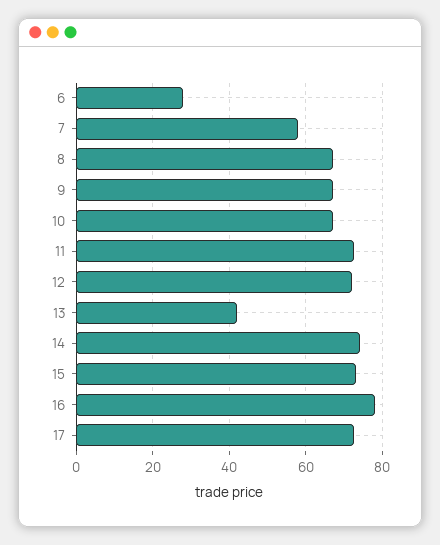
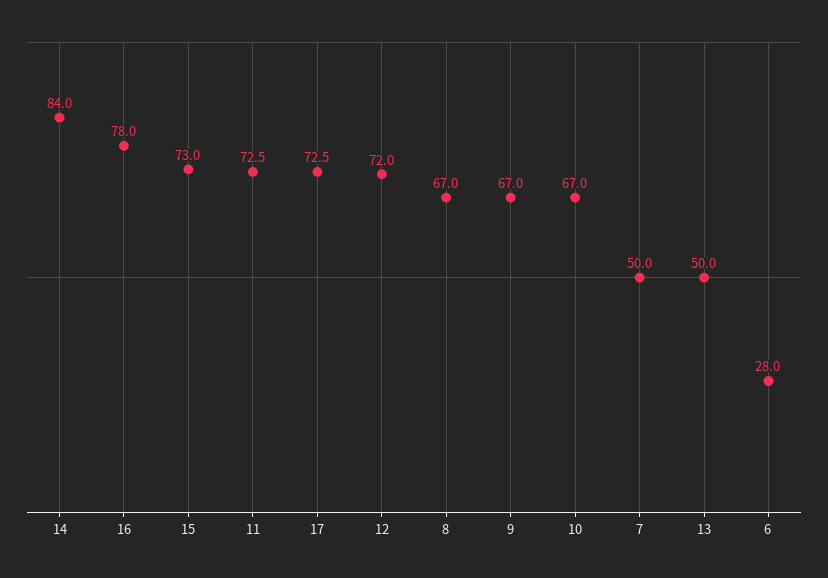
7: 58 -> 50
13: 42 -> 50
14: 74 -> 84

